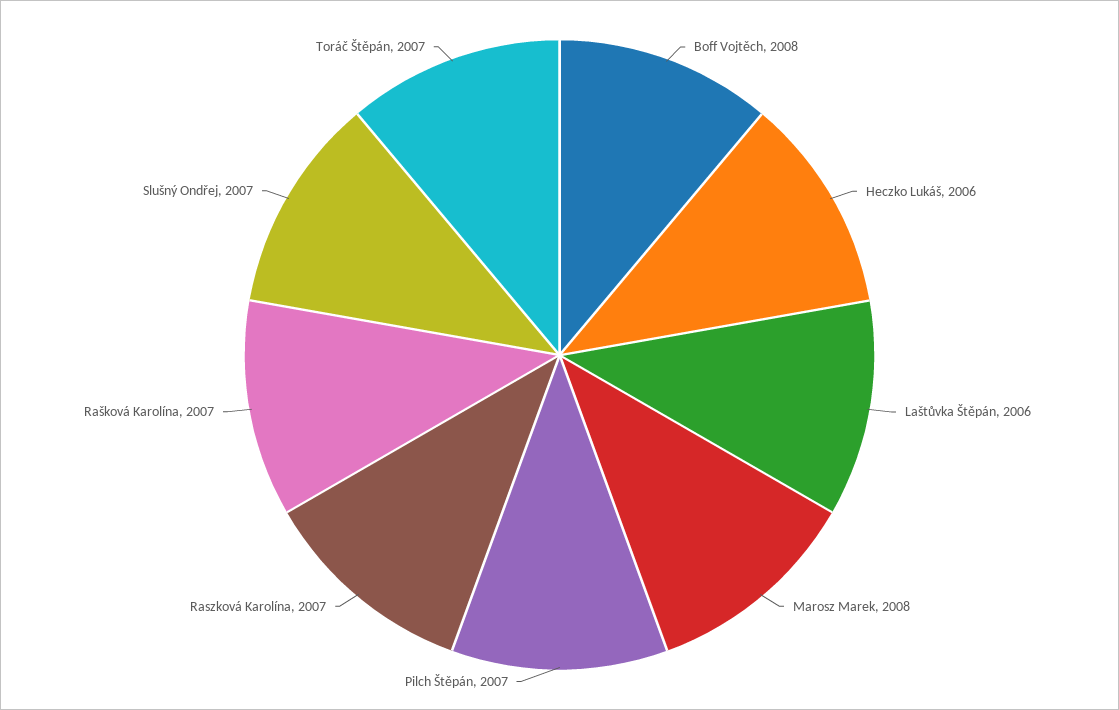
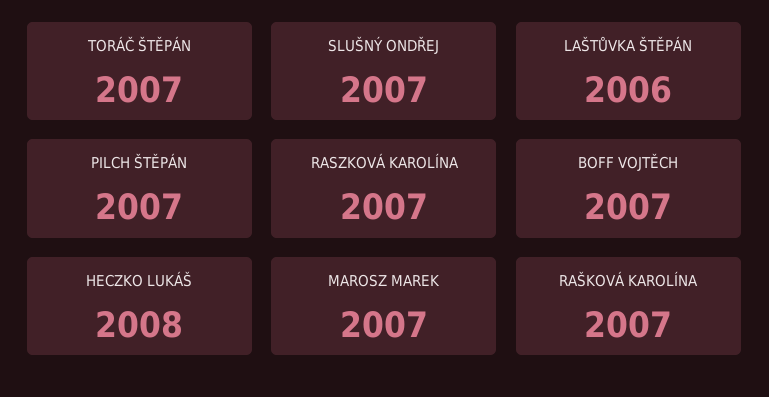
Boff Vojtěch: 2008 -> 2007
Heczko Lukáš: 2006 -> 2008
Marosz Marek: 2008 -> 2007

